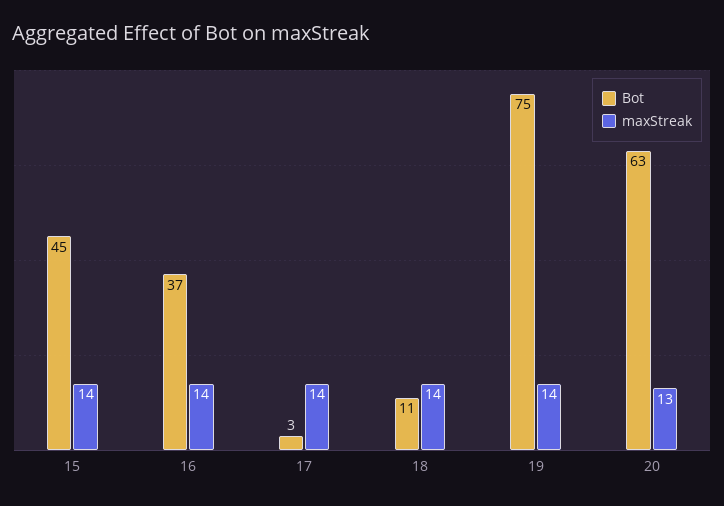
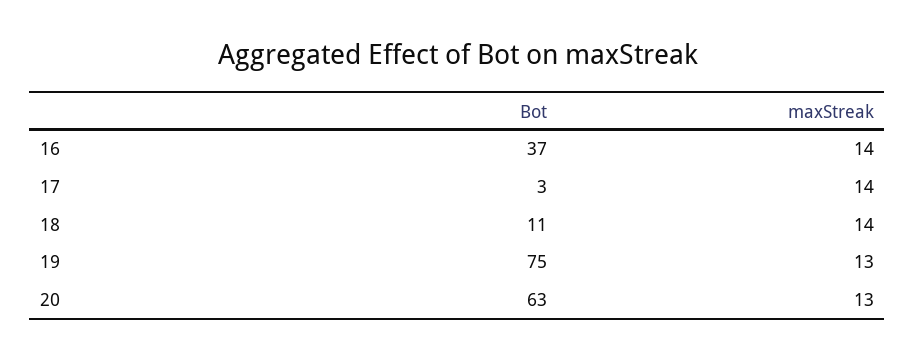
Bot, 15: 45 -> none
maxStreak, 15: 14 -> none
maxStreak, 19: 14 -> 13

